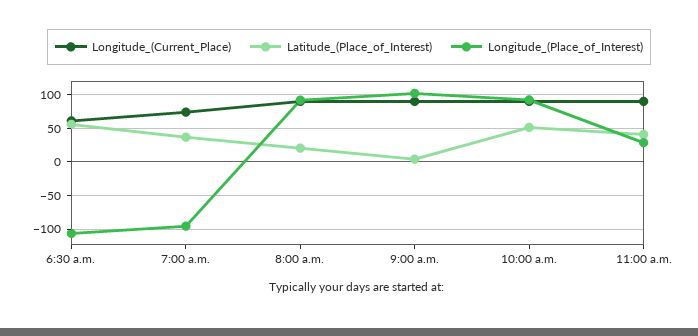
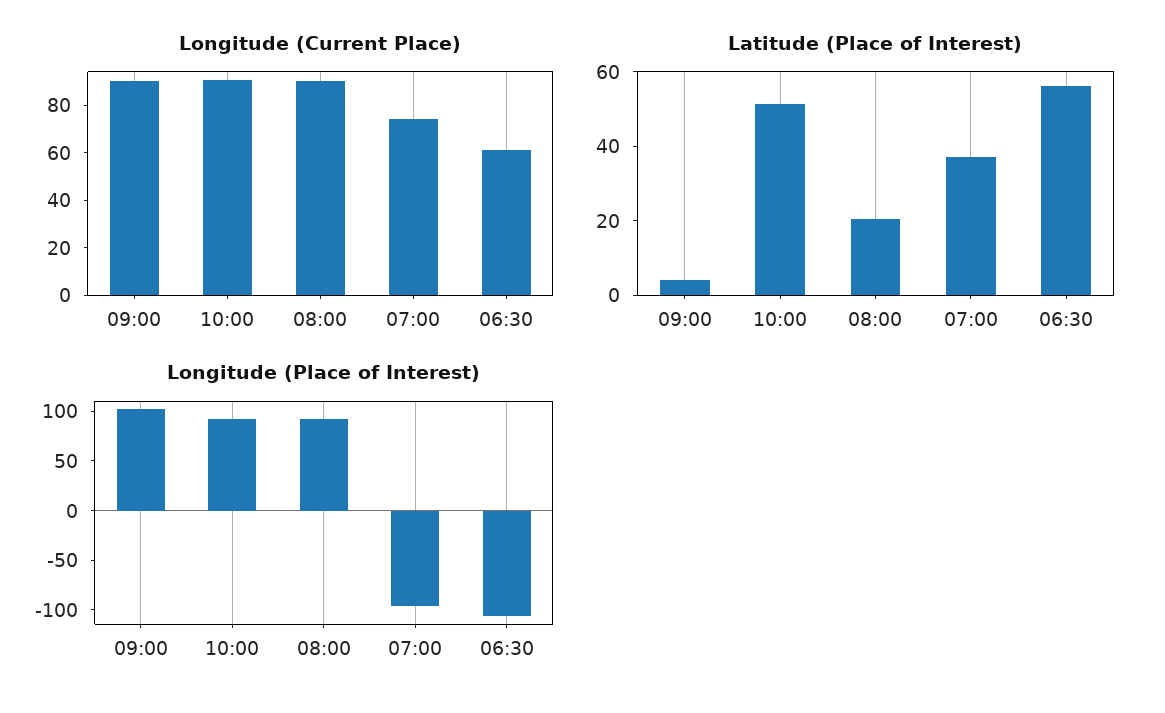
Longitude_(Current_Place), 11:00 a.m.: 90 -> none
Latitude_(Place_of_Interest), 11:00 a.m.: 40 -> none
Longitude_(Place_of_Interest), 11:00 a.m.: 30 -> none

